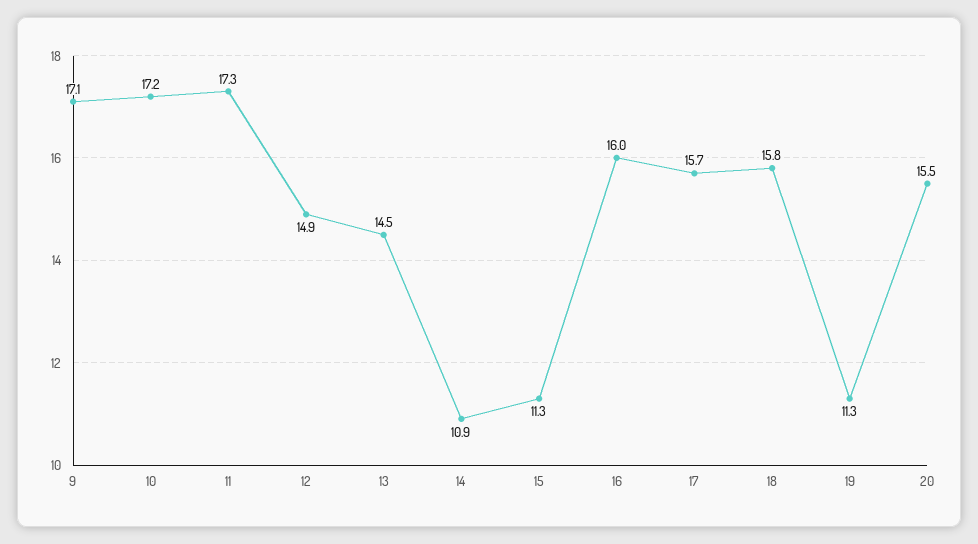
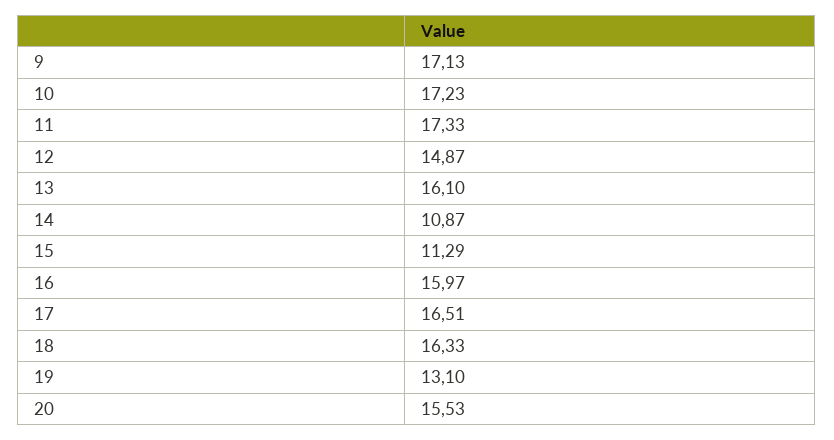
13: 14.5 -> 16.1
17: 15.7 -> 16.51
18: 15.8 -> 16.33
19: 11.3 -> 13.1

